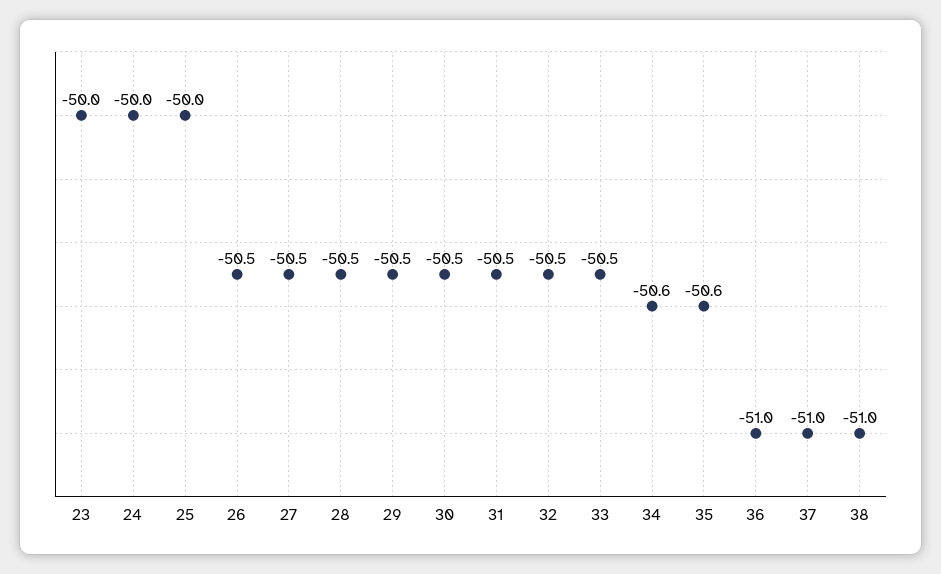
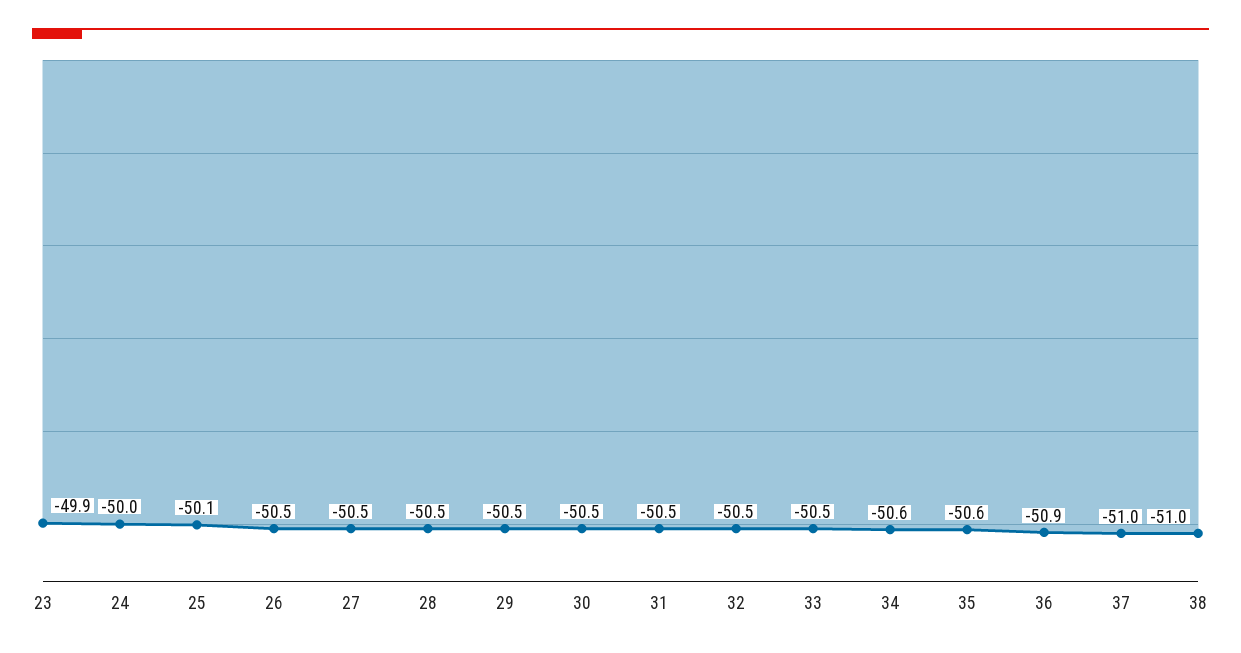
23: -50 -> -49.9
25: -50 -> -50.1
36: -51 -> -50.9

